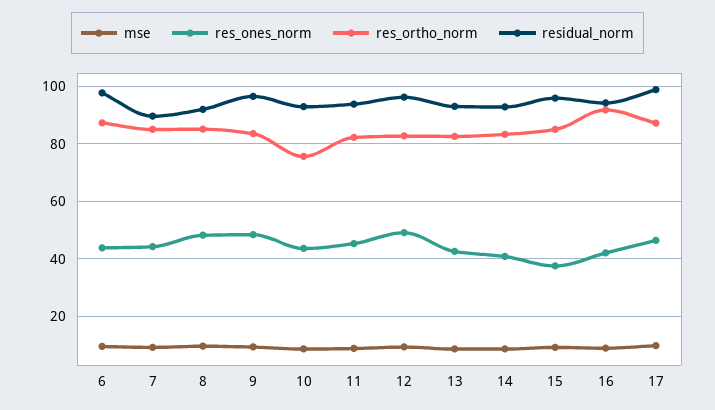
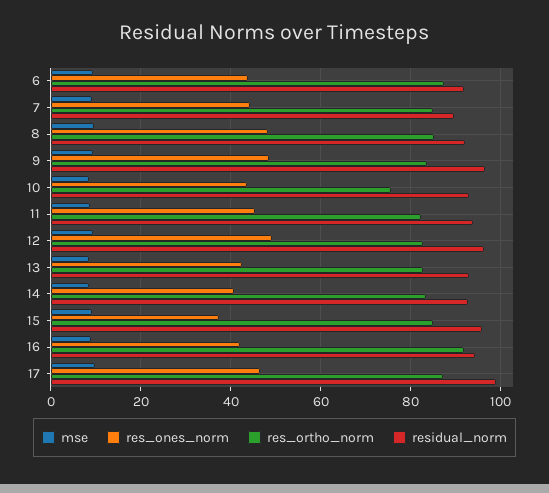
residual_norm, 6: 97.5 -> 92

